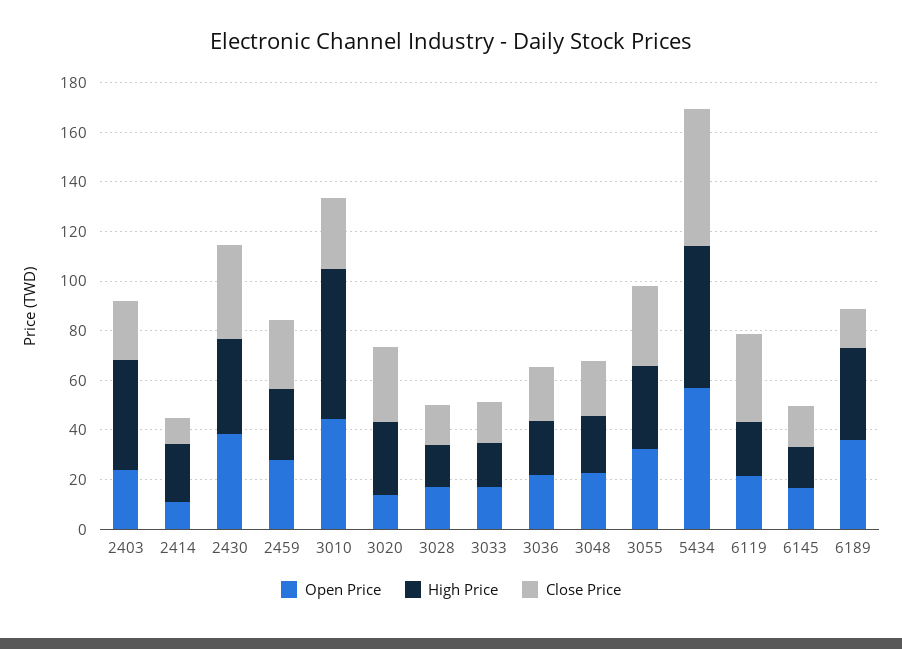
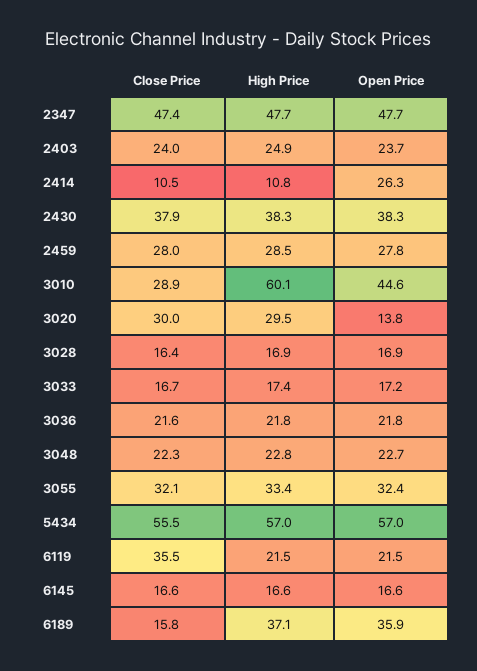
High Price, 2403: 45 -> 24.9
Open Price, 2414: 10 -> 26.3
High Price, 2414: 25 -> 10.8
Close Price, 2347: none -> 47.4
High Price, 2347: none -> 47.7
Open Price, 2347: none -> 47.7

